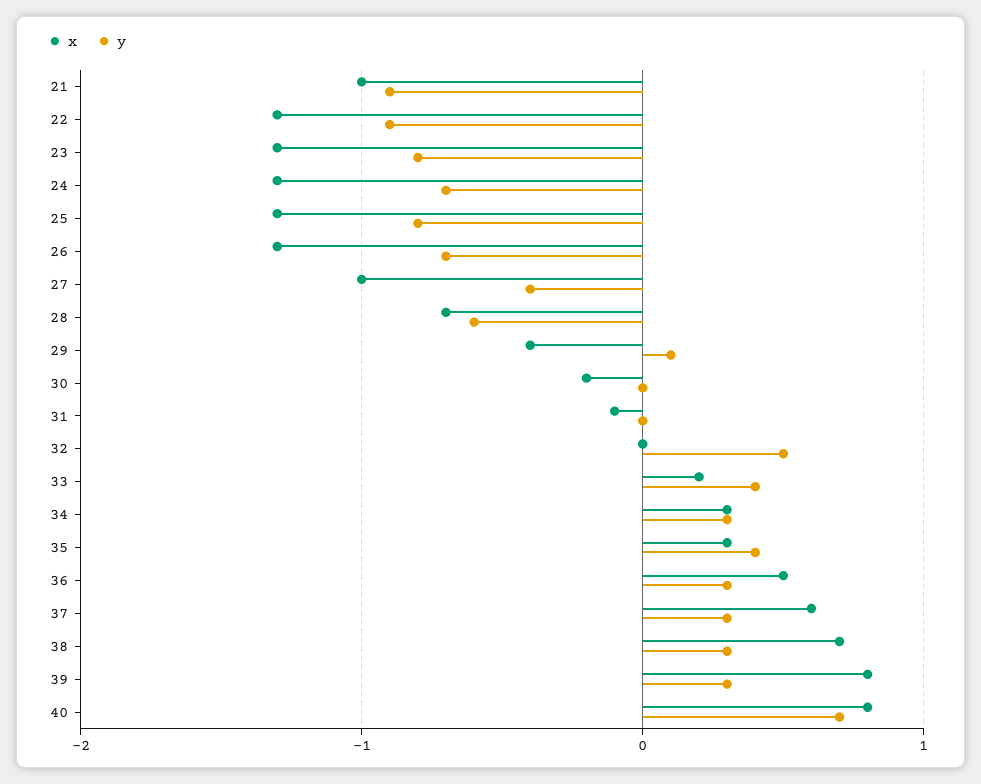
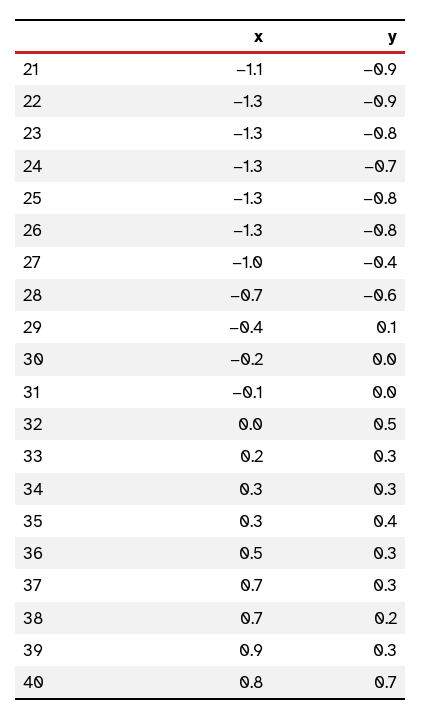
x, 21: -1 -> -1.1
y, 26: -0.7 -> -0.8
y, 33: 0.4 -> 0.3
x, 37: 0.6 -> 0.7
y, 38: 0.3 -> 0.2
x, 39: 0.8 -> 0.9

